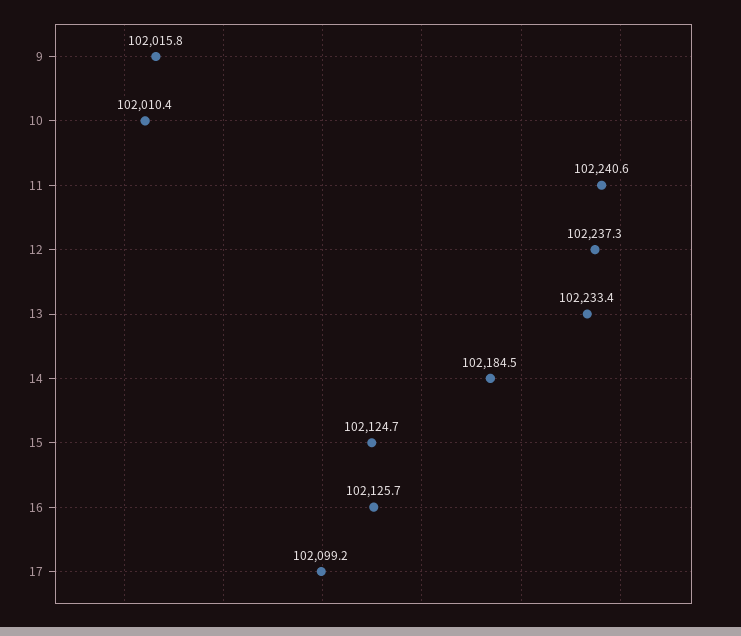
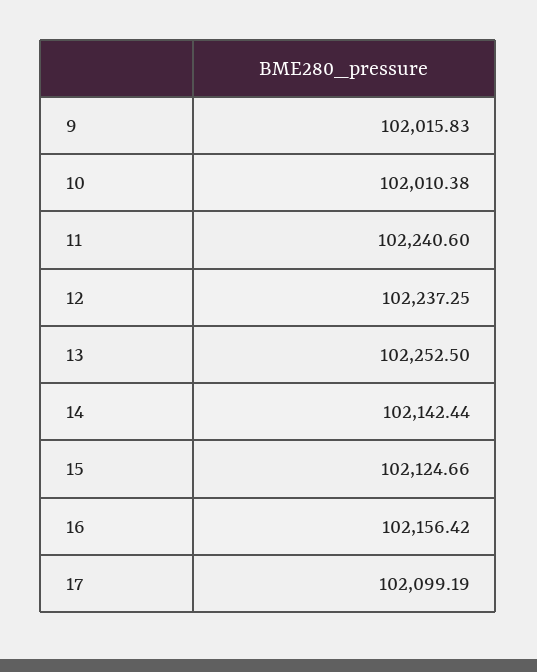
13: 102233.4 -> 102252.5
14: 102184.5 -> 102142.44
16: 102125.7 -> 102156.42

